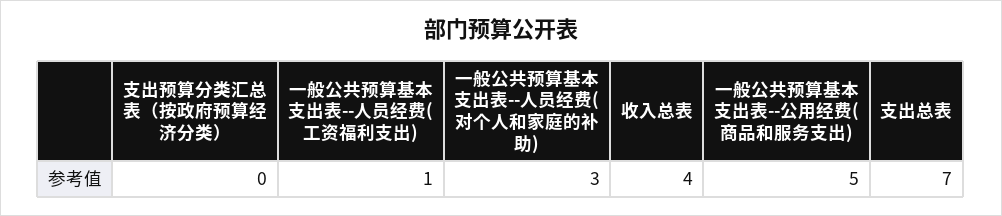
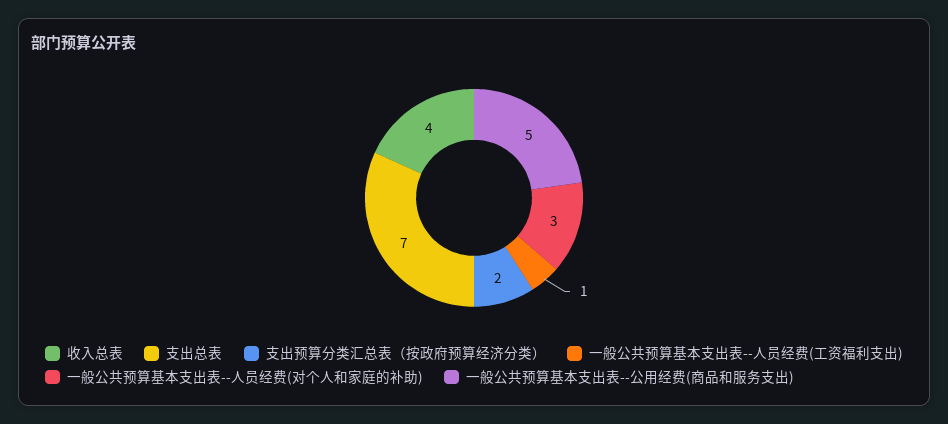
支出预算分类汇总表（按政府预算经济分类）: 0 -> 2

